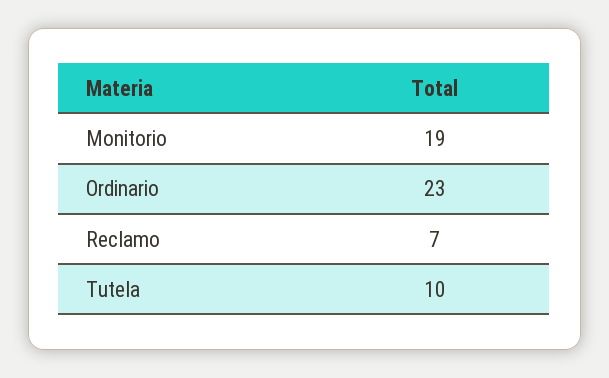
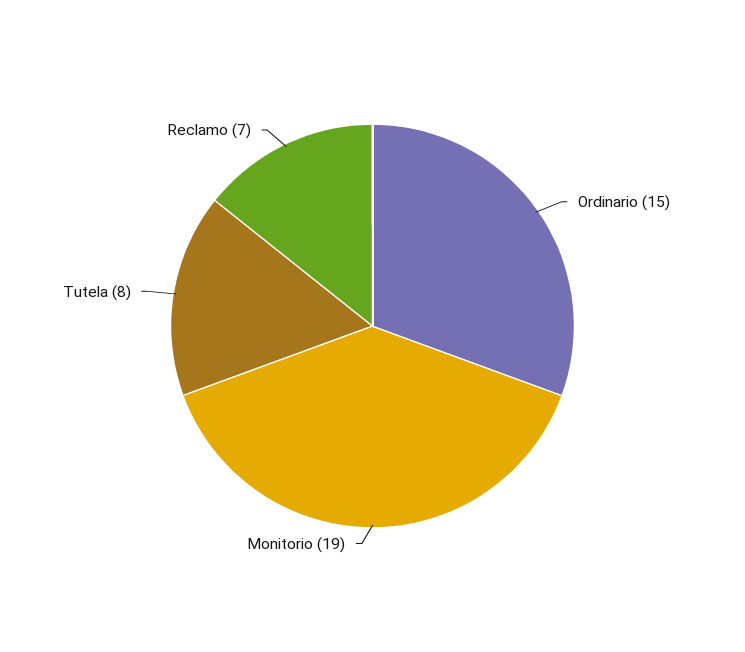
Ordinario: 23 -> 15
Tutela: 10 -> 8

